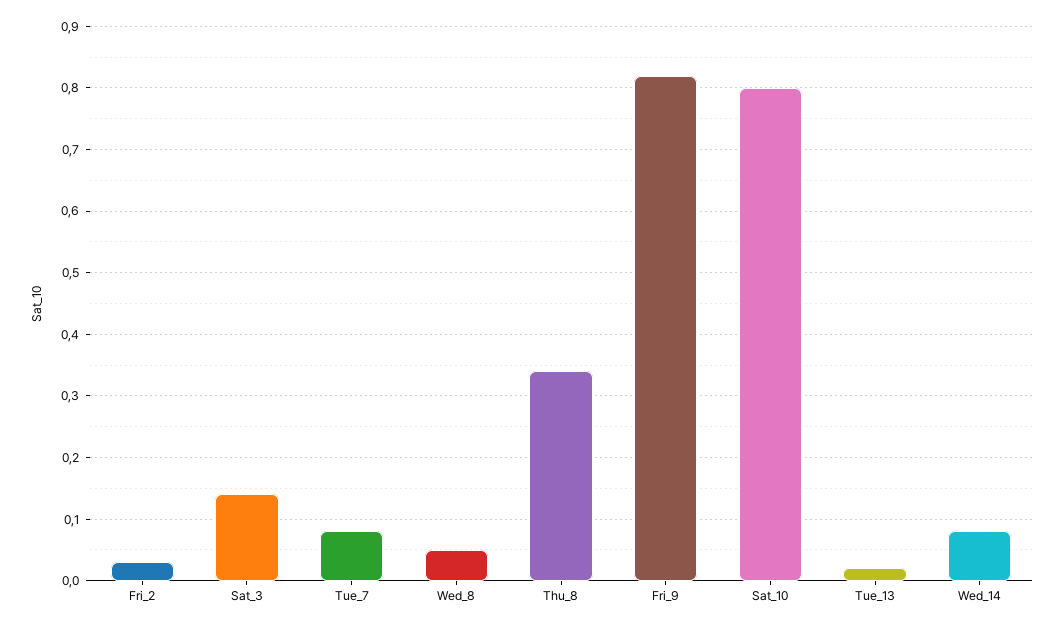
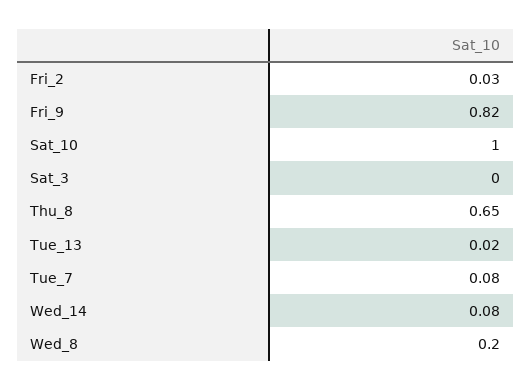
Sat_3: 0.14 -> 0
Wed_8: 0.05 -> 0.2
Thu_8: 0.34 -> 0.65
Sat_10: 0.8 -> 1

